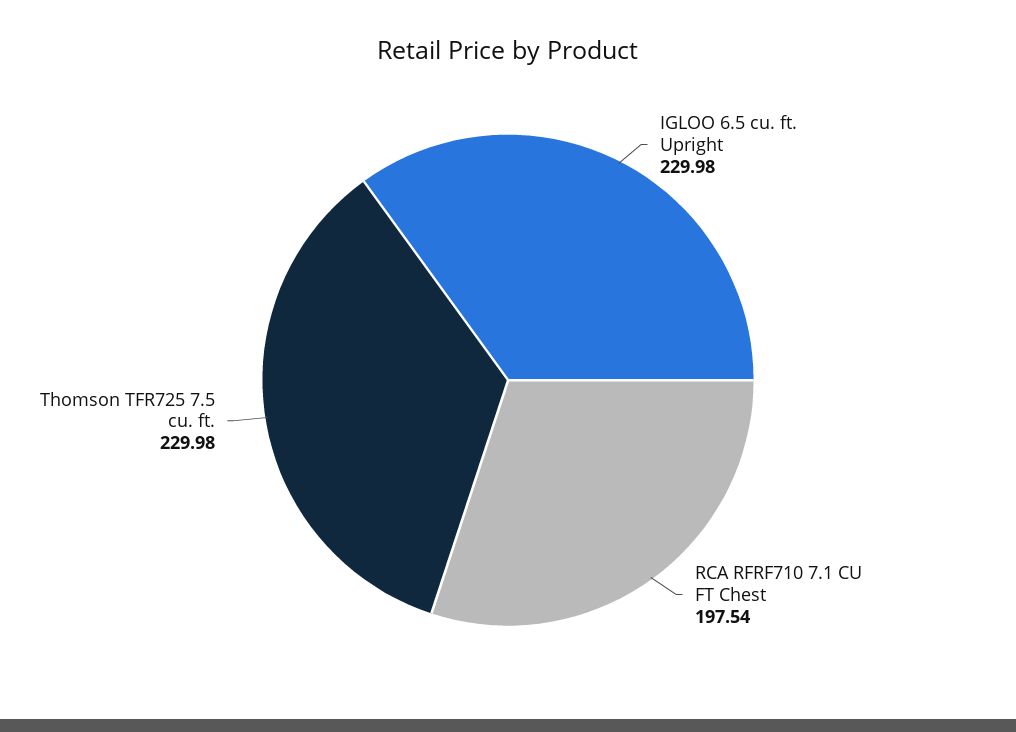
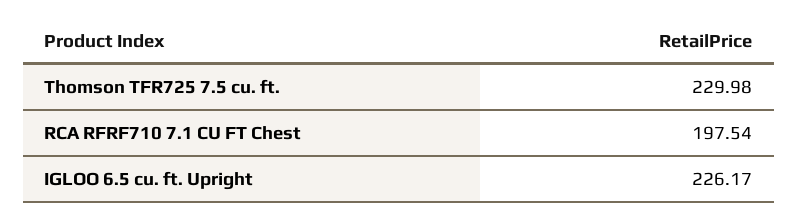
IGLOO 6.5 cu. ft. Upright: 229.98 -> 226.17

